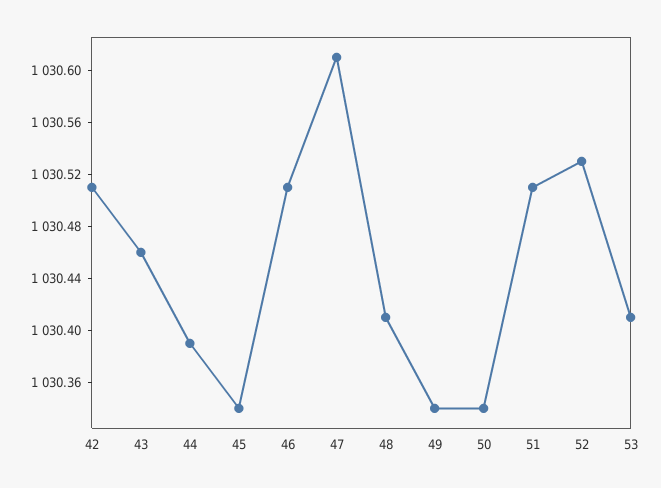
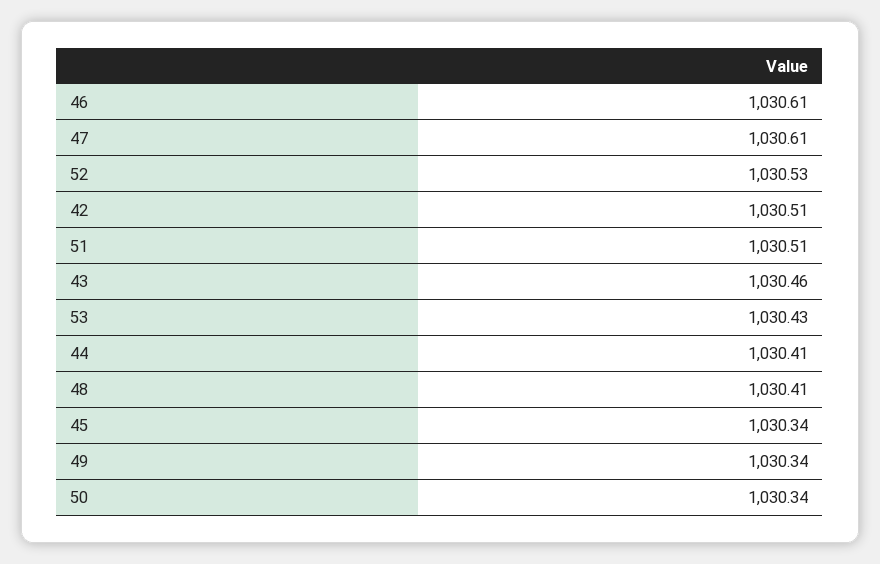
44: 1030.39 -> 1030.41
46: 1030.51 -> 1030.61
53: 1030.41 -> 1030.43

